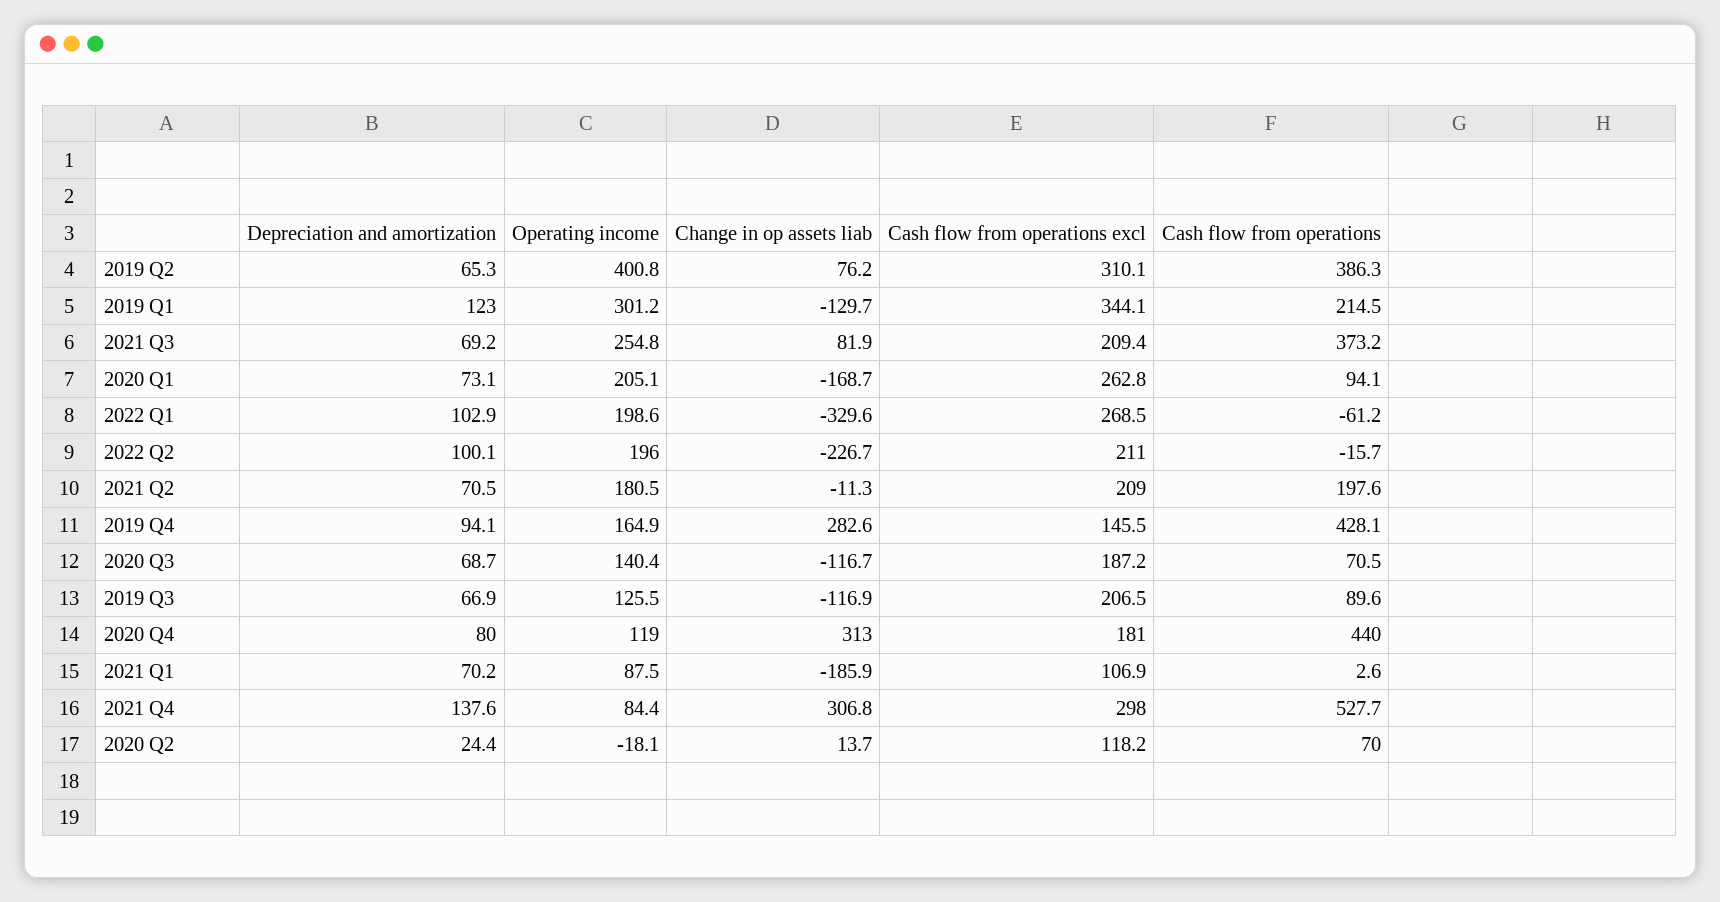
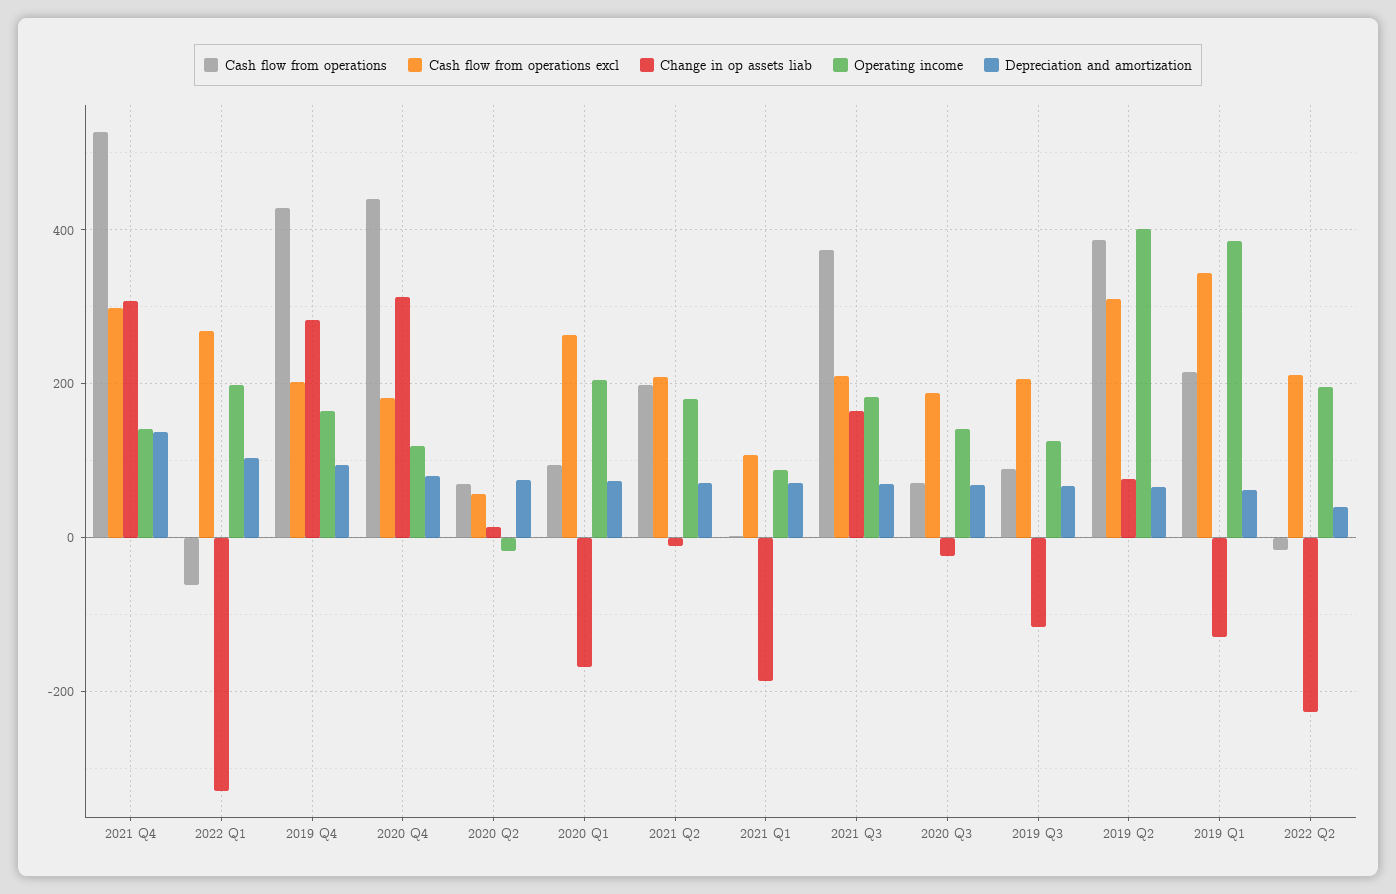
Depreciation and amortization, 2019 Q1: 123 -> 60
Operating income, 2019 Q1: 301.2 -> 380
Operating income, 2021 Q3: 254.8 -> 180
Change in op assets liab, 2021 Q3: 81.9 -> 160
Depreciation and amortization, 2022 Q2: 100.1 -> 40
Cash flow from operations excl, 2019 Q4: 145.5 -> 200
Change in op assets liab, 2020 Q3: -116.7 -> -20
Operating income, 2021 Q4: 84.4 -> 140
Depreciation and amortization, 2020 Q2: 24.4 -> 80
Cash flow from operations excl, 2020 Q2: 118.2 -> 60

